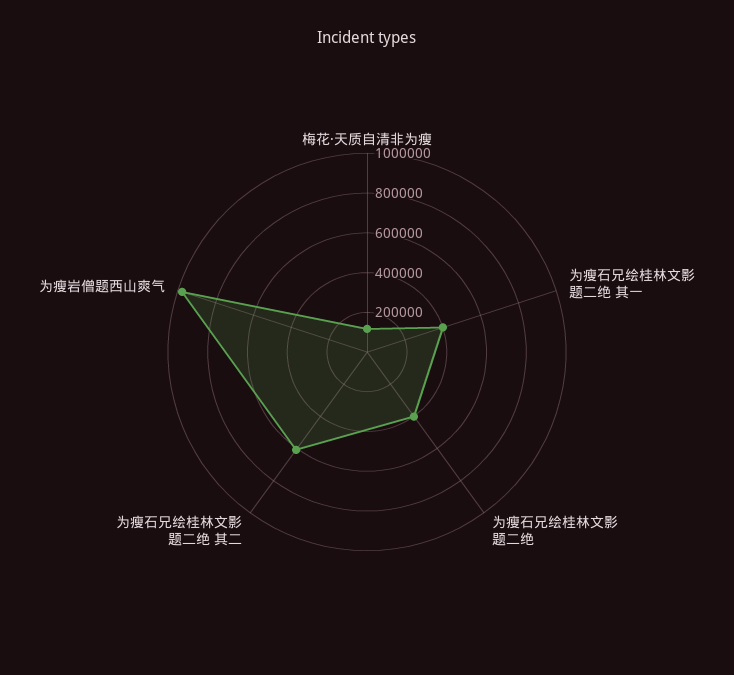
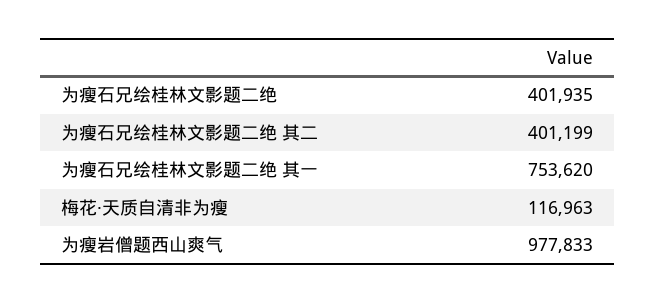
为瘦石兄绘桂林文影题二绝 其一: 400000 -> 753620
为瘦石兄绘桂林文影题二绝 其二: 600000 -> 401199

